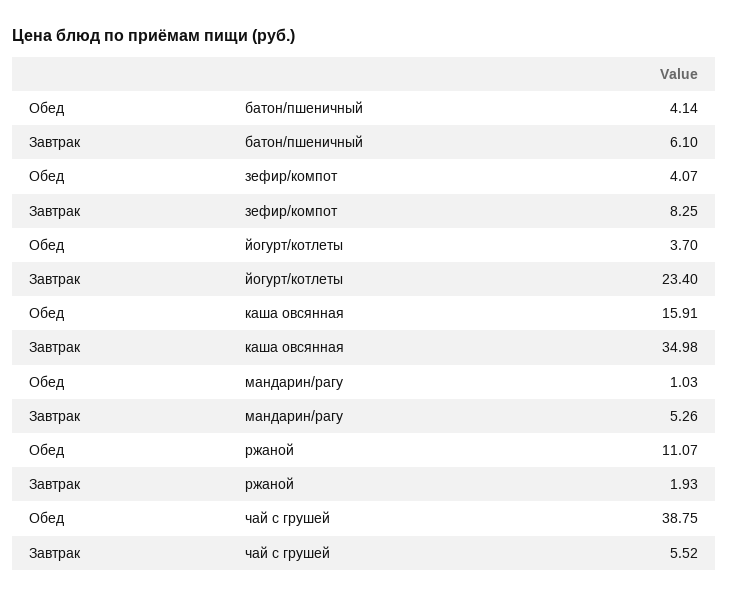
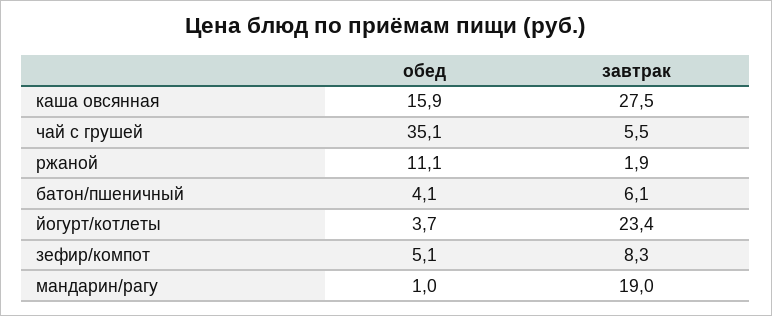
Обед, зефир/компот: 4.07 -> 5.1
Завтрак, каша овсянная: 34.98 -> 27.5
Завтрак, мандарин/рагу: 5.26 -> 19
Обед, чай с грушей: 38.75 -> 35.1

